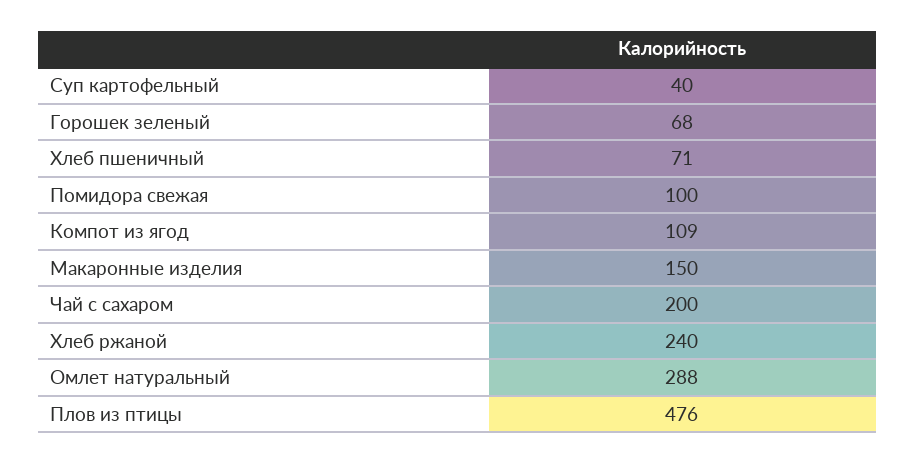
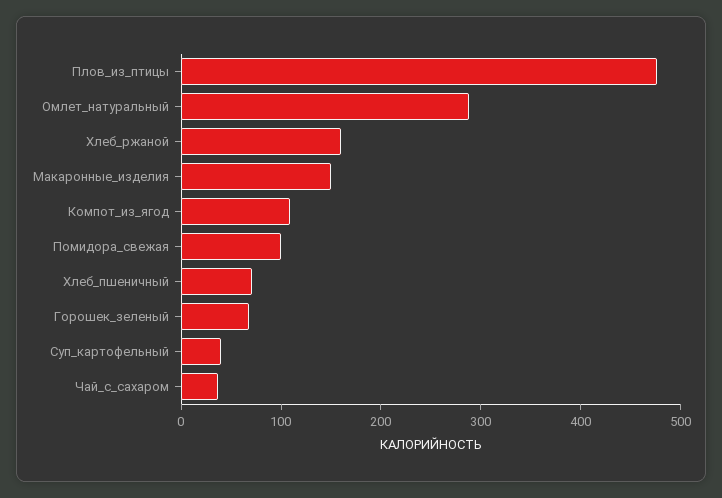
Чай с сахаром: 200 -> 40
Хлеб ржаной: 240 -> 160

